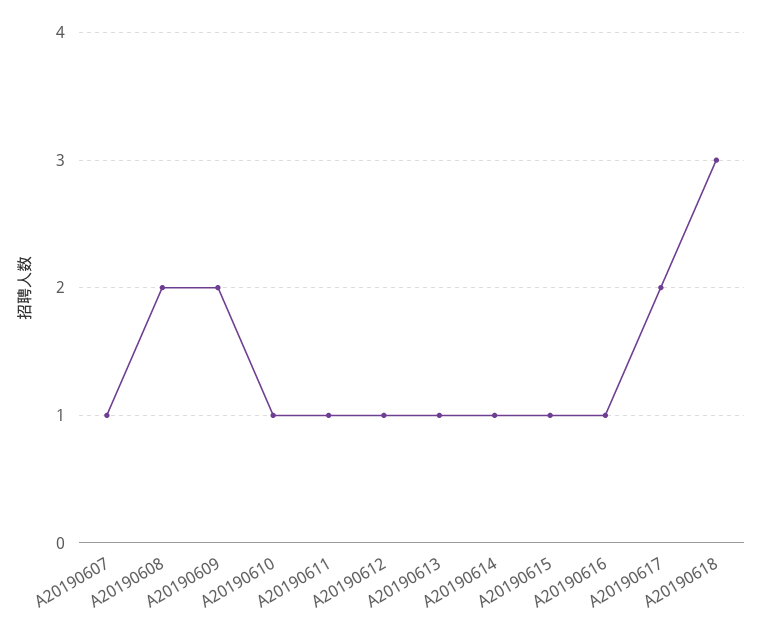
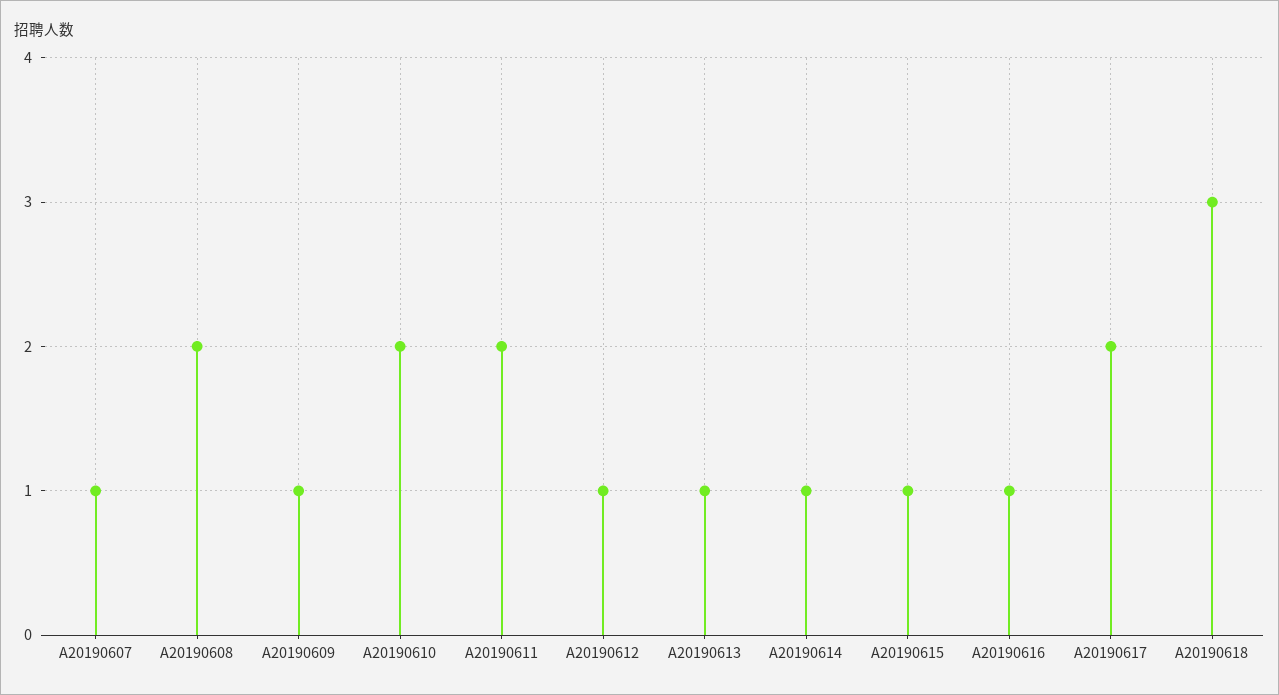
A20190609: 2 -> 1
A20190610: 1 -> 2
A20190611: 1 -> 2

